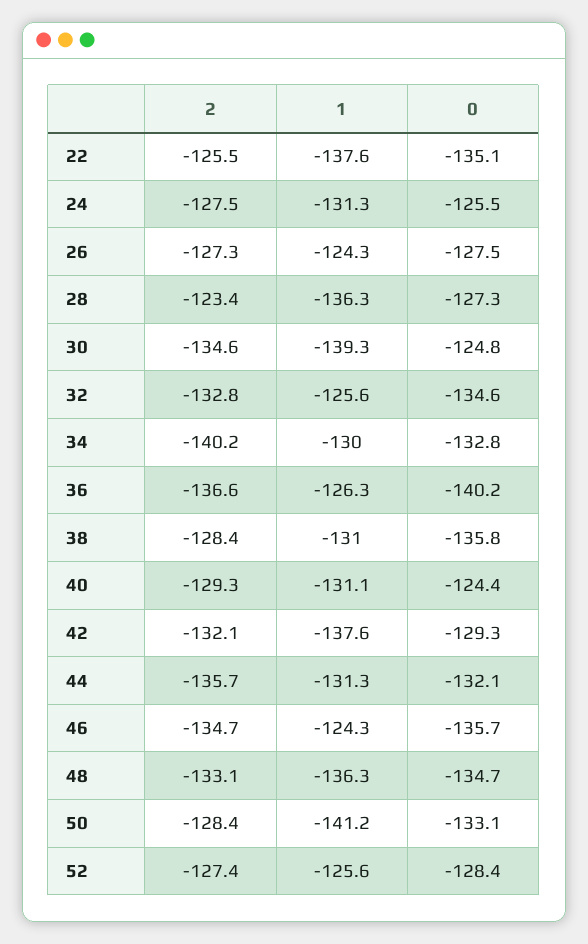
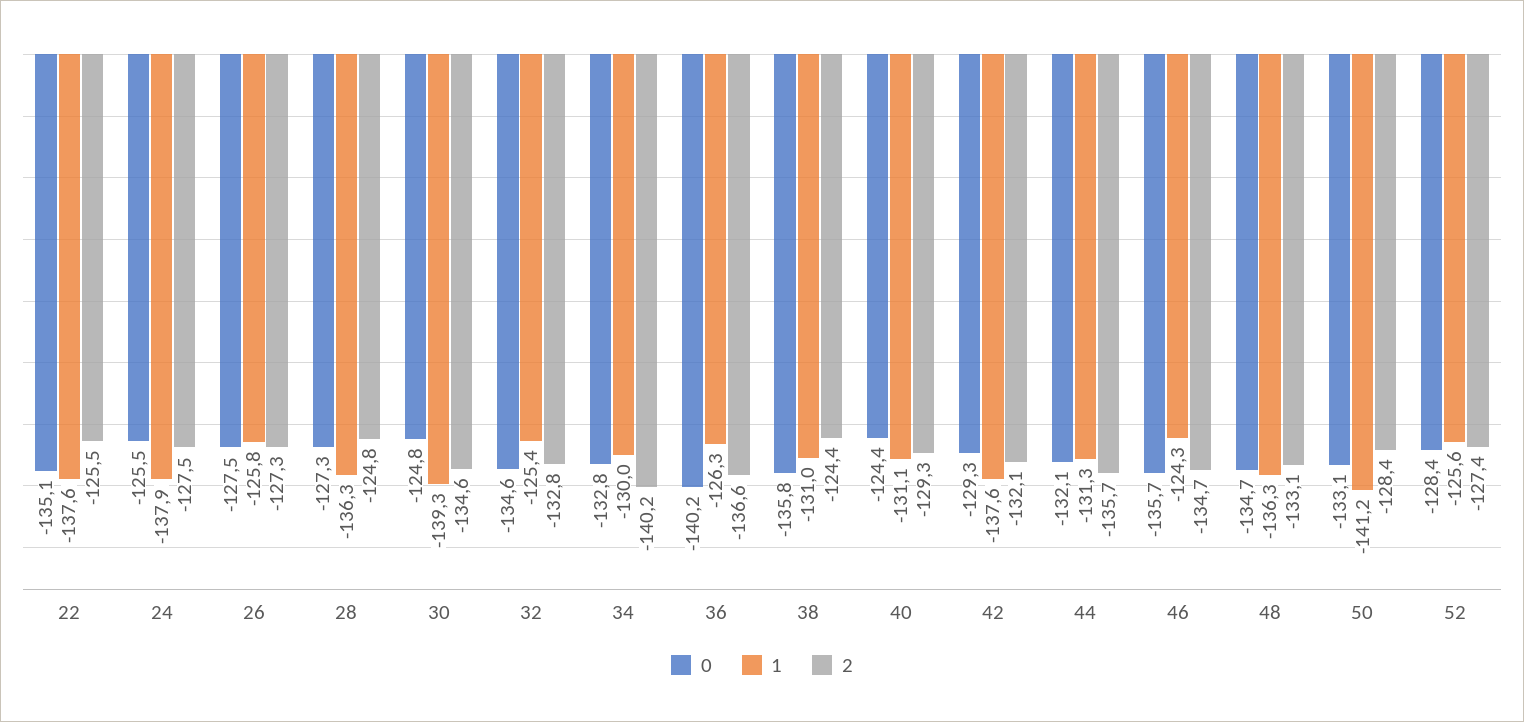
1, 24: -131.3 -> -137.9
1, 26: -124.3 -> -125.8
2, 28: -123.4 -> -124.8
1, 32: -125.6 -> -125.4
2, 38: -128.4 -> -124.4

